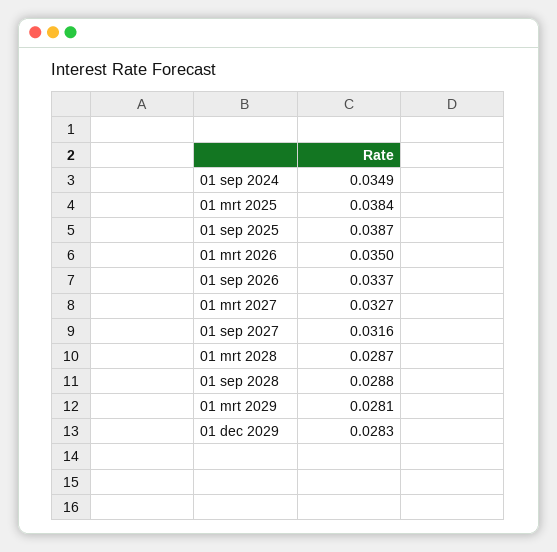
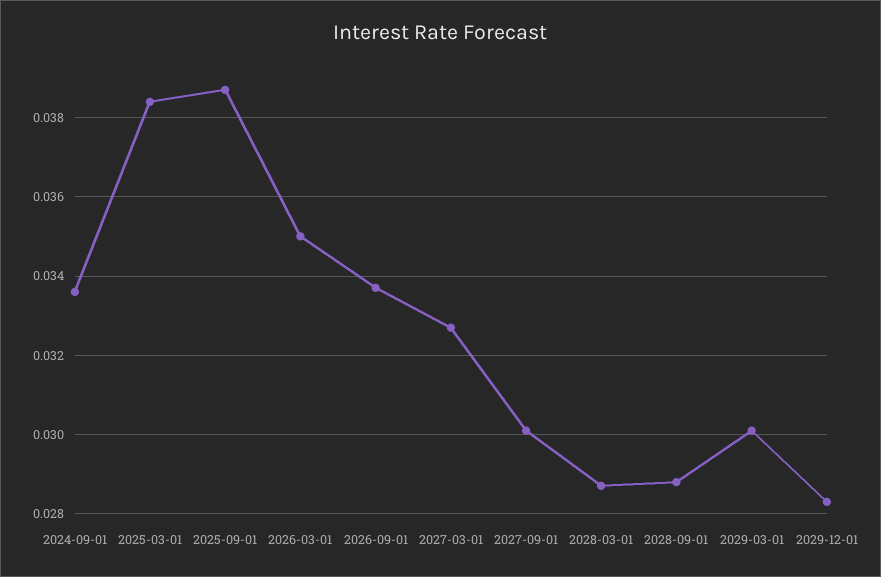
01 sep 2024: 0.0349 -> 0.0335
01 sep 2027: 0.0316 -> 0.03
01 mrt 2029: 0.0281 -> 0.03

